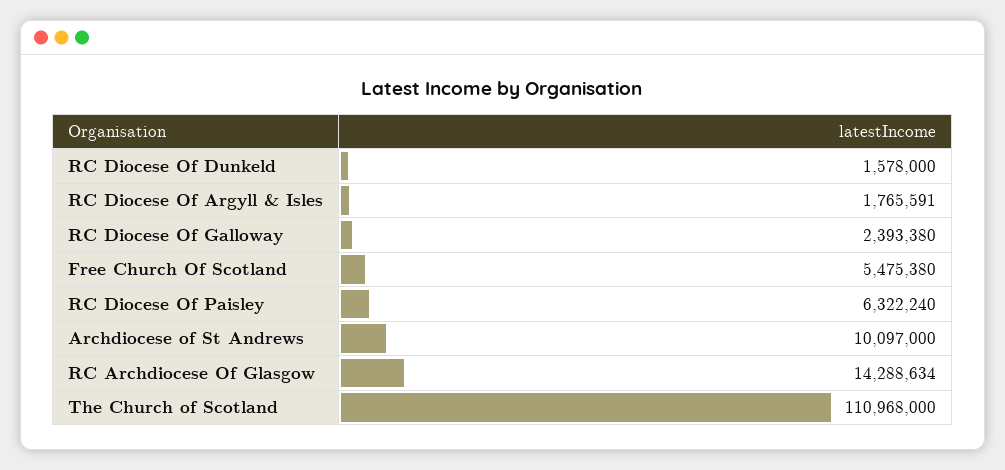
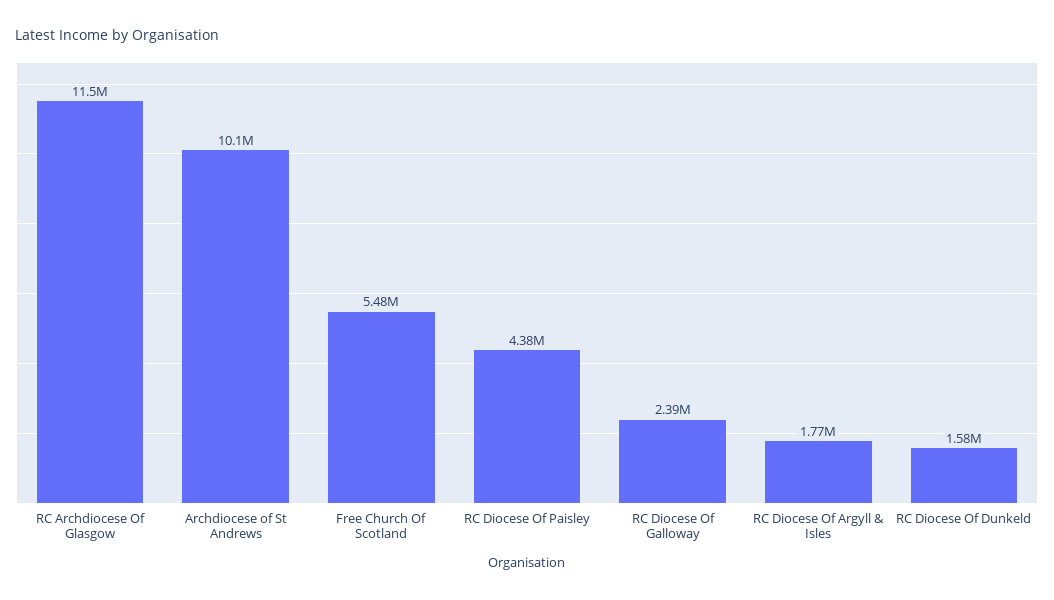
RC Diocese Of Paisley: 6322240 -> 4380000
RC Archdiocese Of Glasgow: 14288634 -> 11500000
The Church of Scotland: 110968000 -> none

